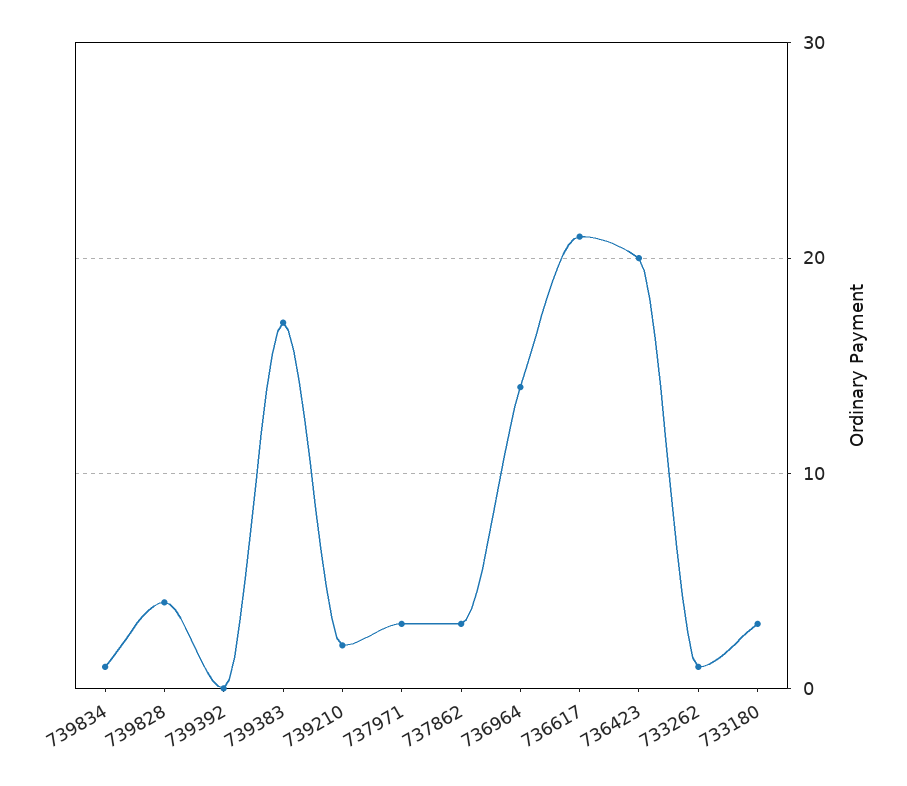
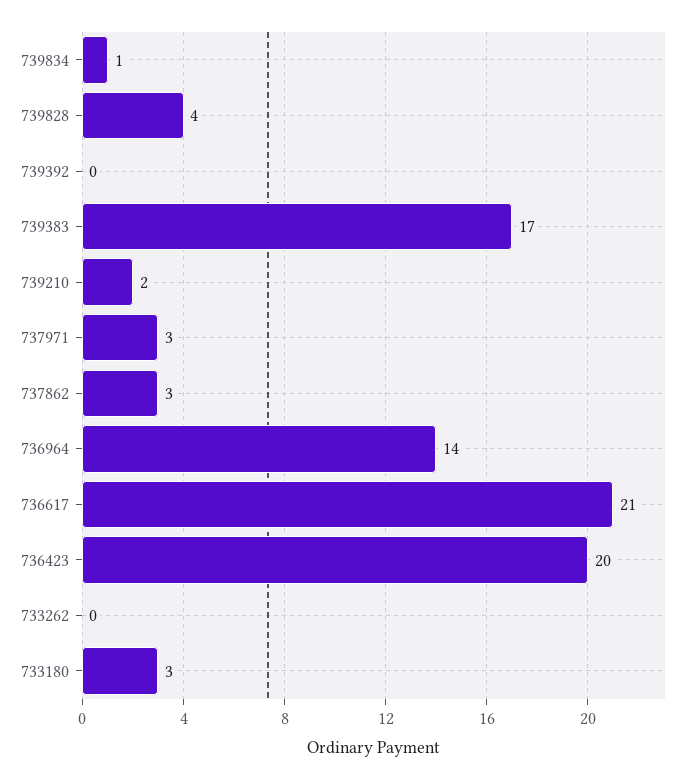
733262: 1 -> 0

